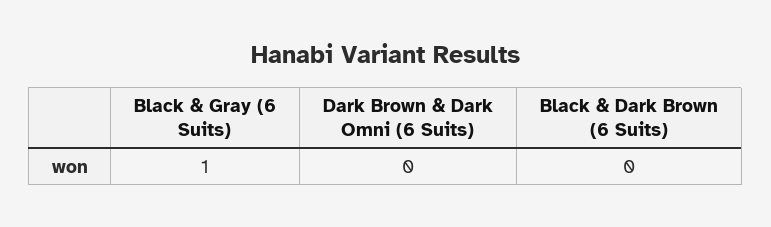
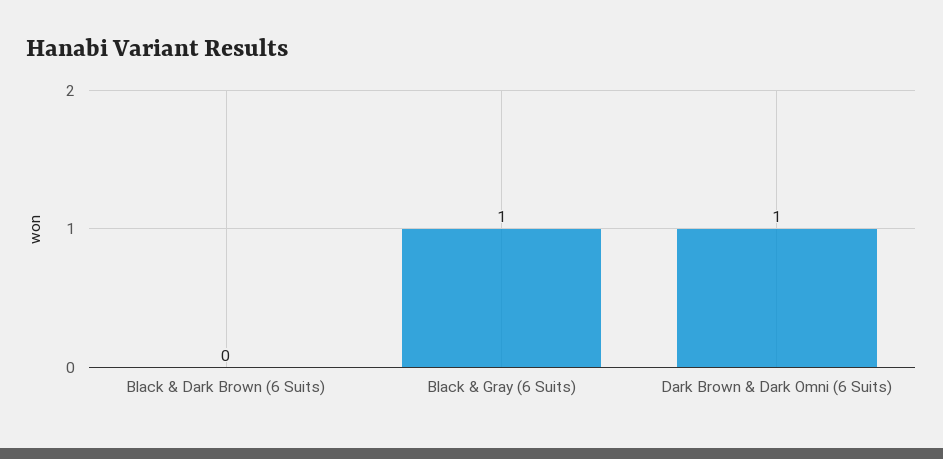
Dark Brown & Dark Omni (6 Suits): 0 -> 1

